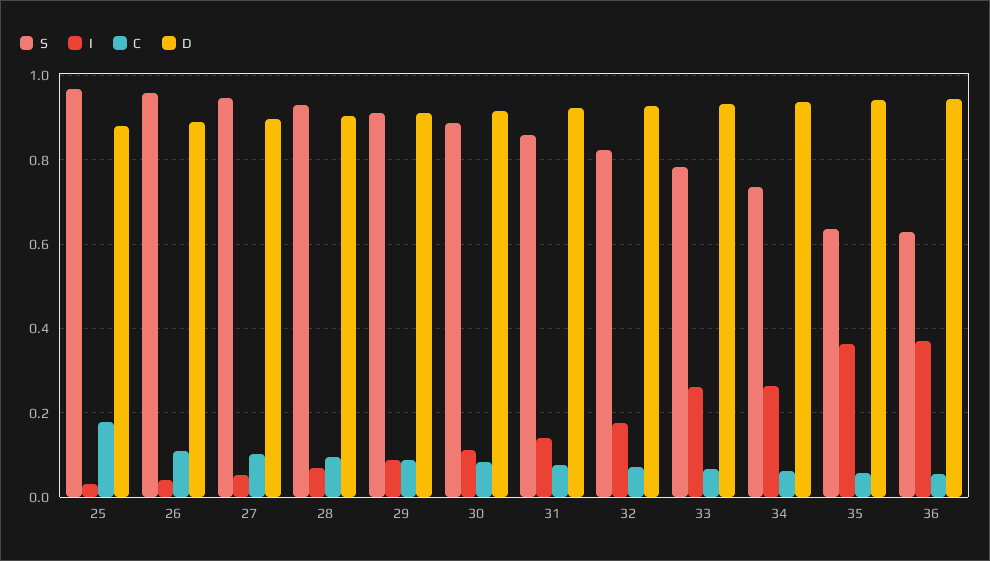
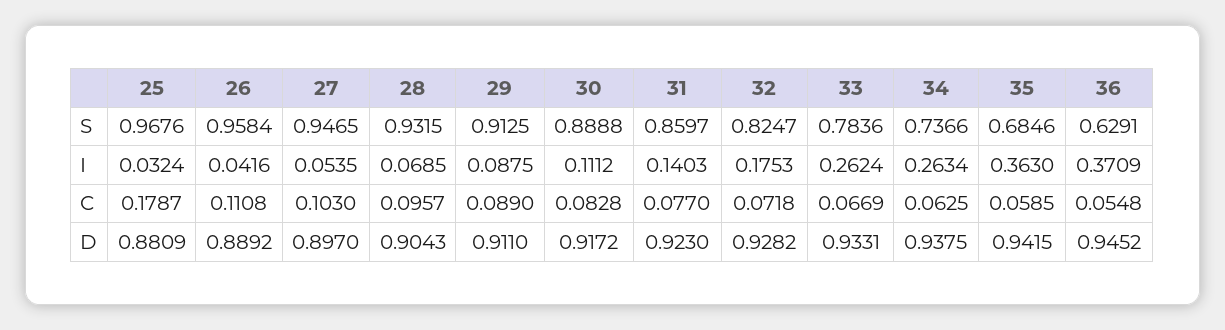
S, 35: 0.64 -> 0.6846

